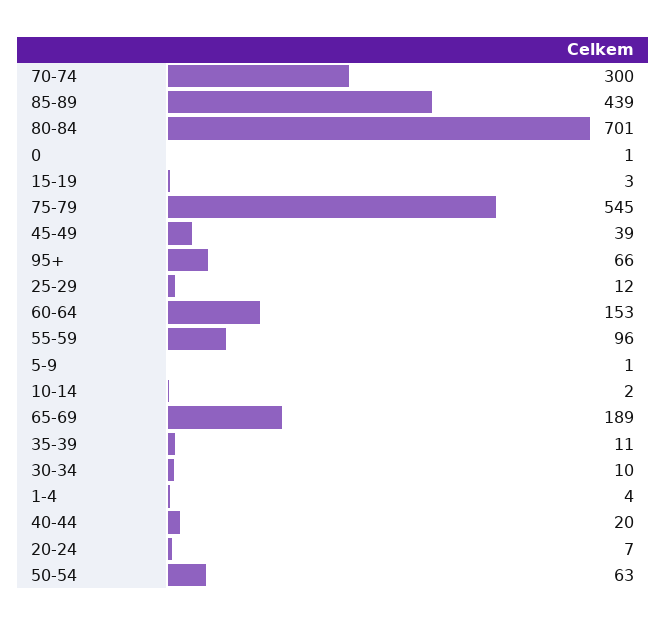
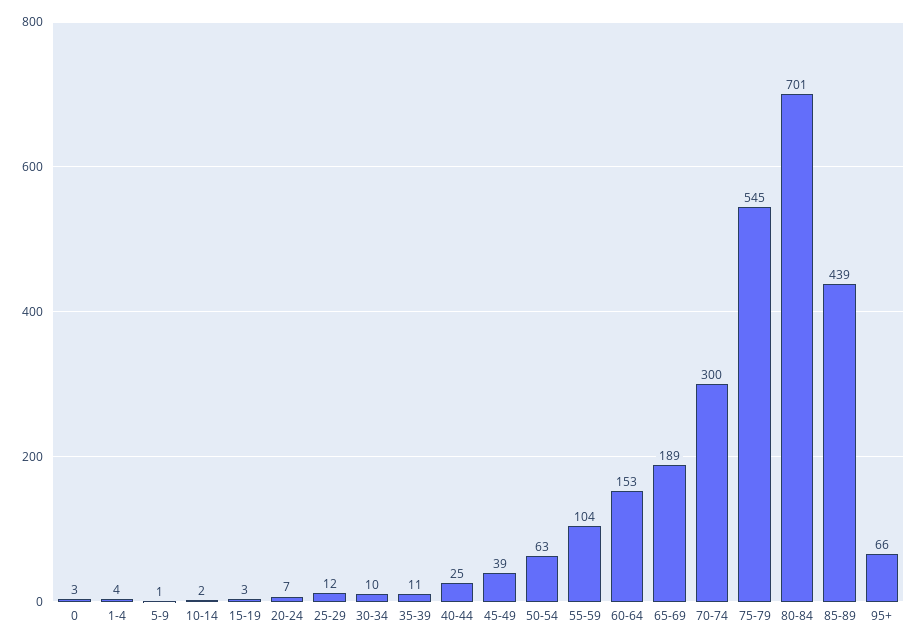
0: 1 -> 3
55-59: 96 -> 104
40-44: 20 -> 25

